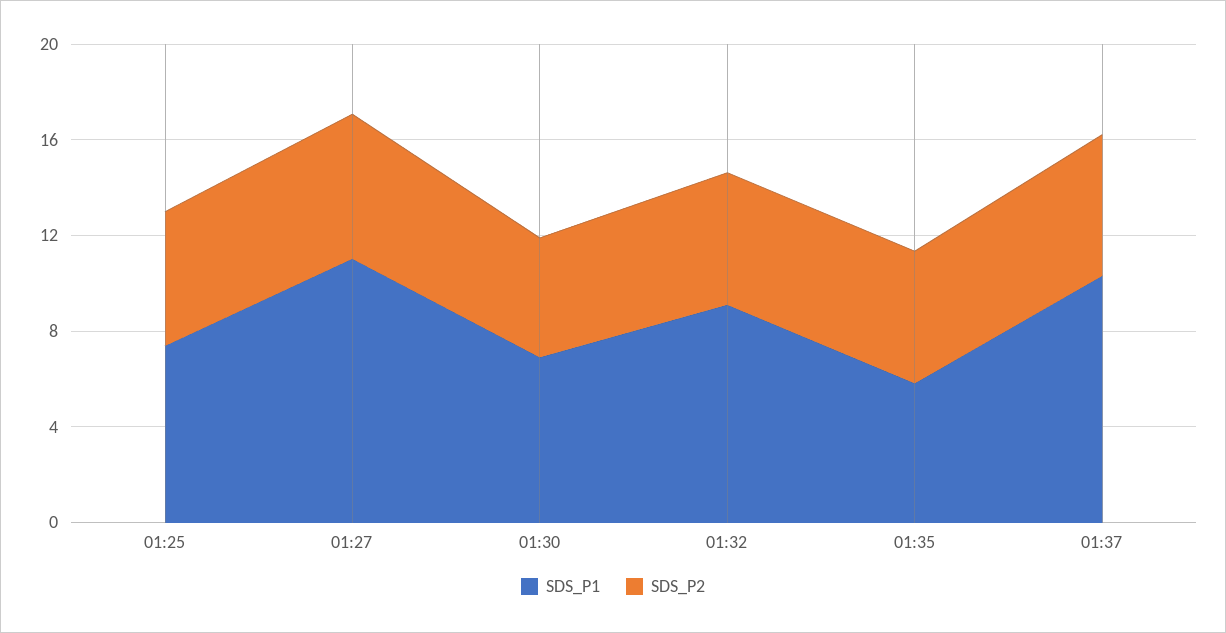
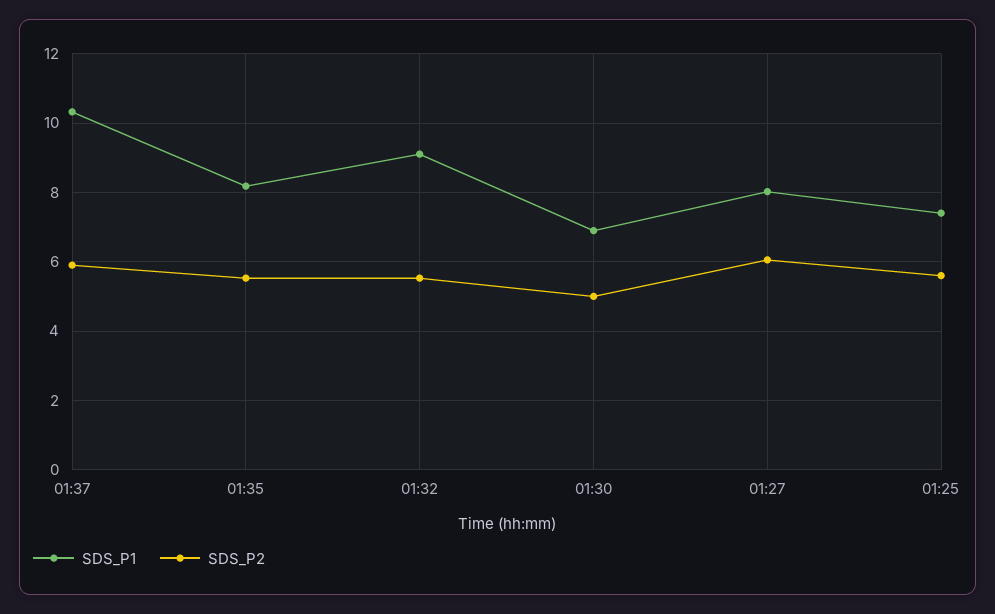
SDS_P1, 01:27: 11 -> 8
SDS_P1, 01:35: 6 -> 8.2

